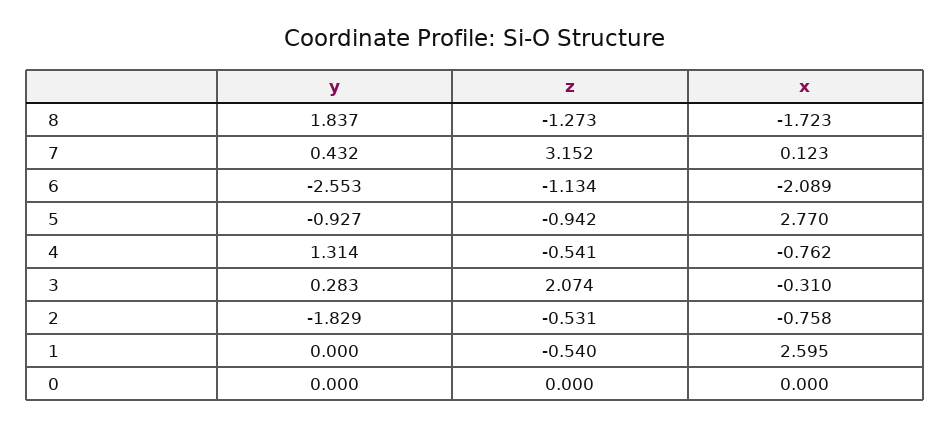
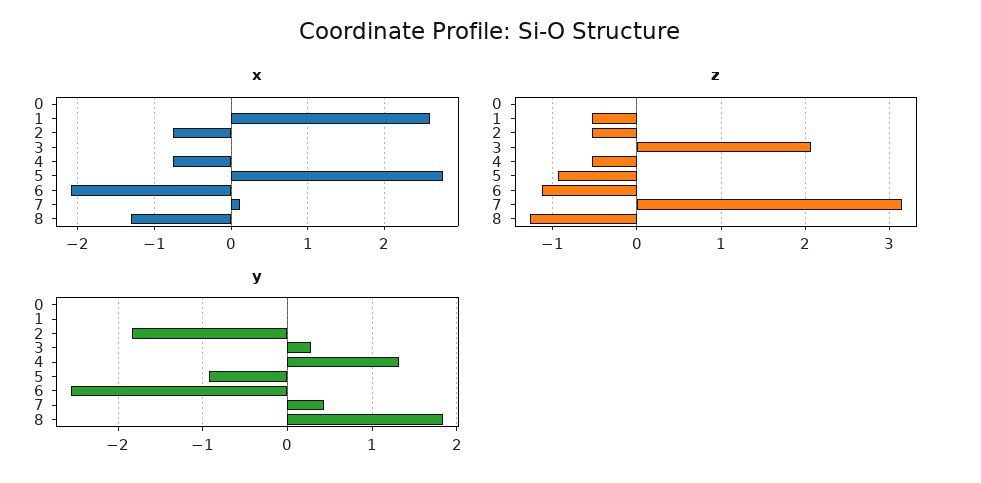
x, 8: -1.723 -> -1.3
x, 3: -0.31 -> 0

